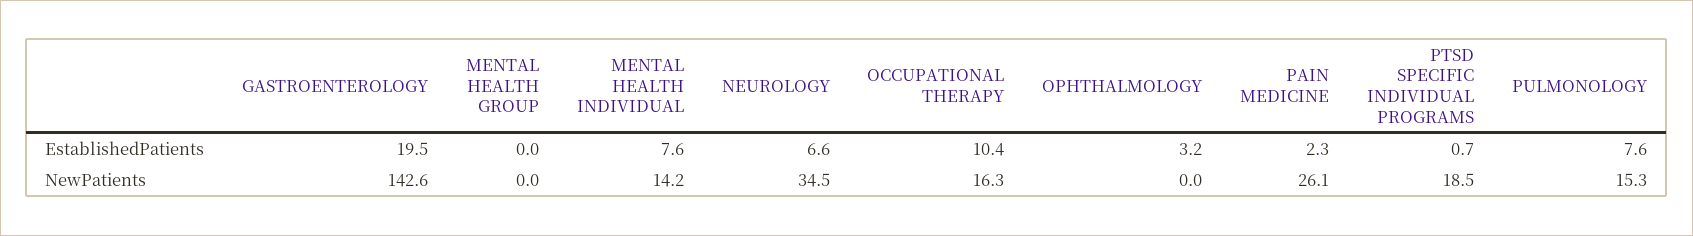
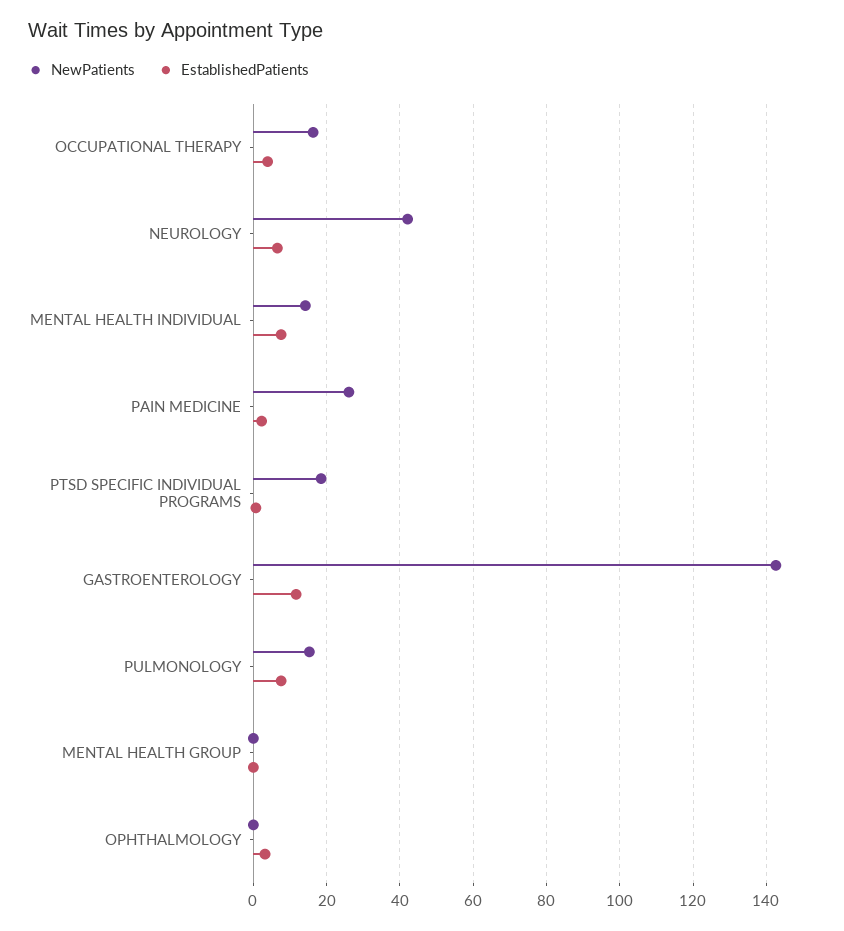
EstablishedPatients, GASTROENTEROLOGY: 19.5 -> 12
EstablishedPatients, OCCUPATIONAL THERAPY: 10.4 -> 4
NewPatients, NEUROLOGY: 34.5 -> 42

